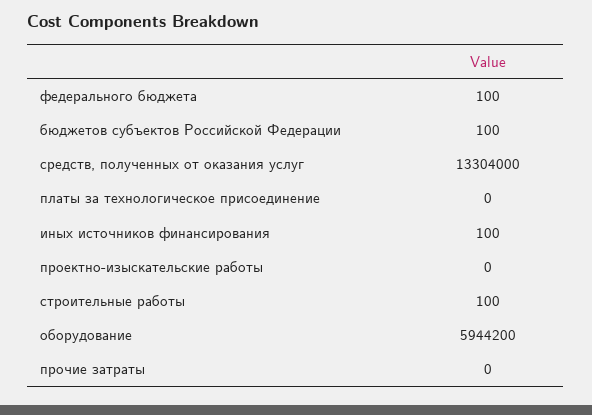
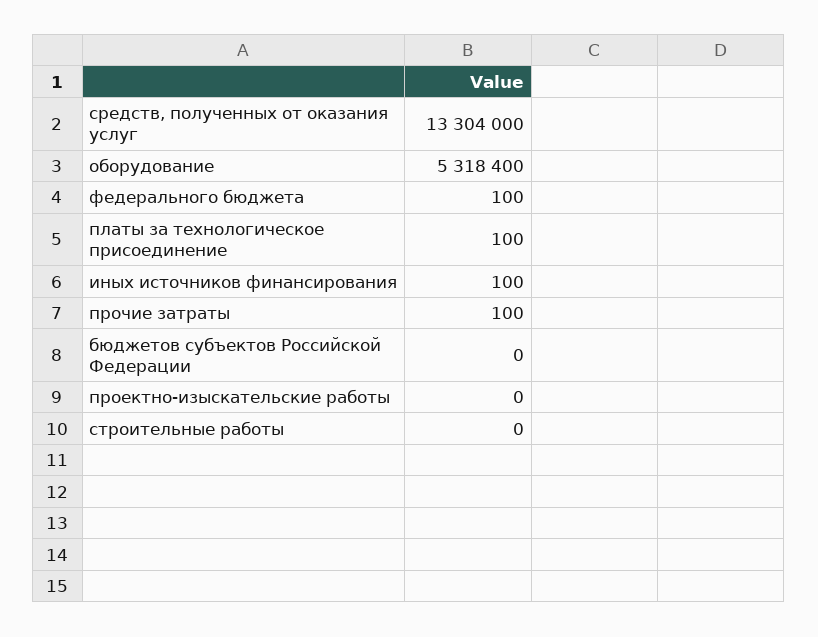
бюджетов субъектов Российской Федерации: 100 -> 0
платы за технологическое присоединение: 0 -> 100
строительные работы: 100 -> 0
оборудование: 5944200 -> 5318400
прочие затраты: 0 -> 100

